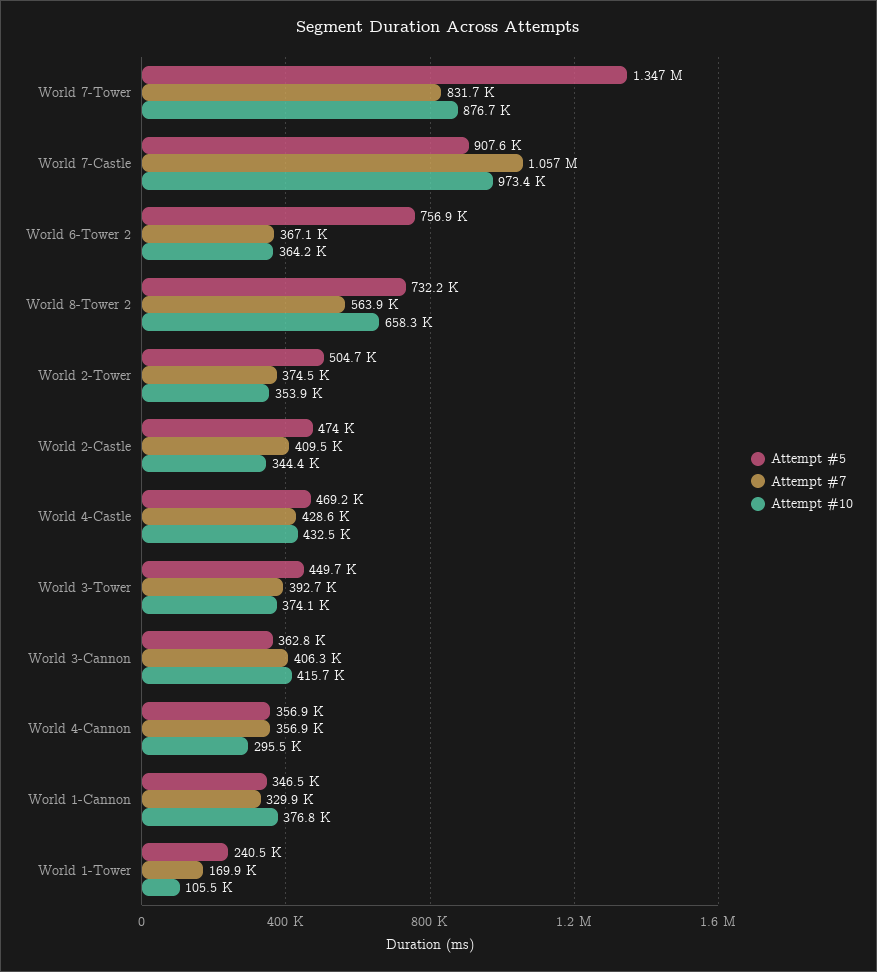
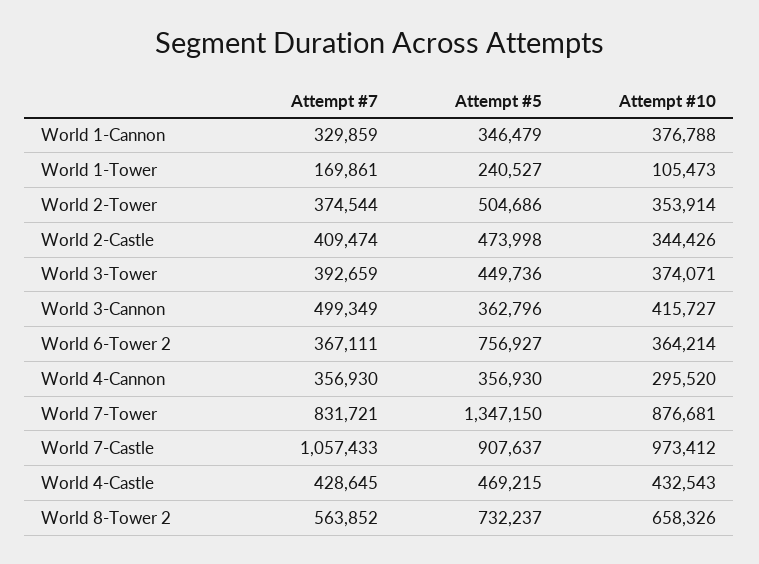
Attempt #7, World 3-Cannon: 406300 -> 499349

